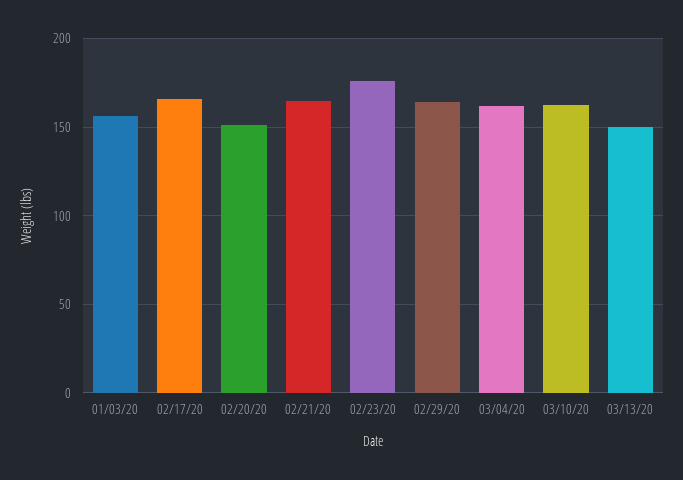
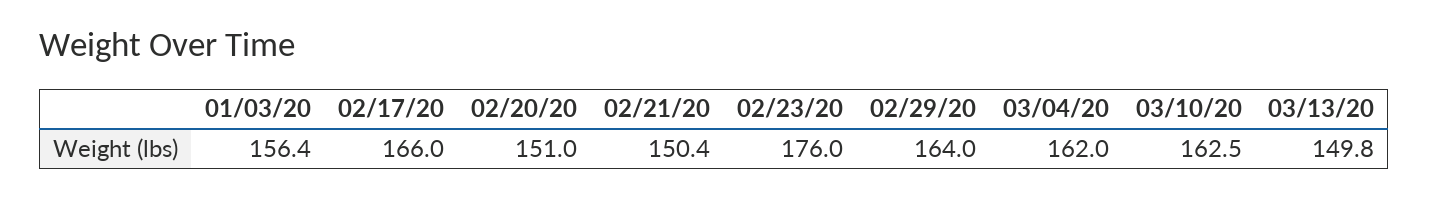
02/21/20: 165 -> 150.4

